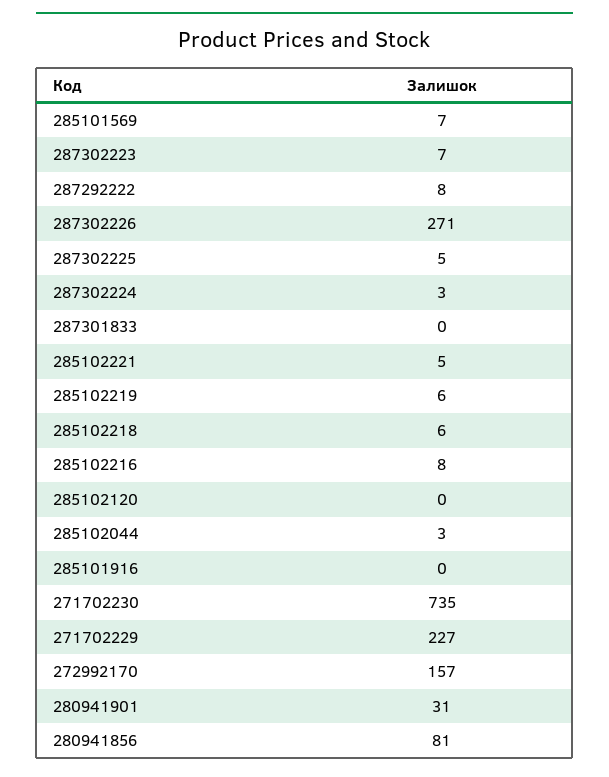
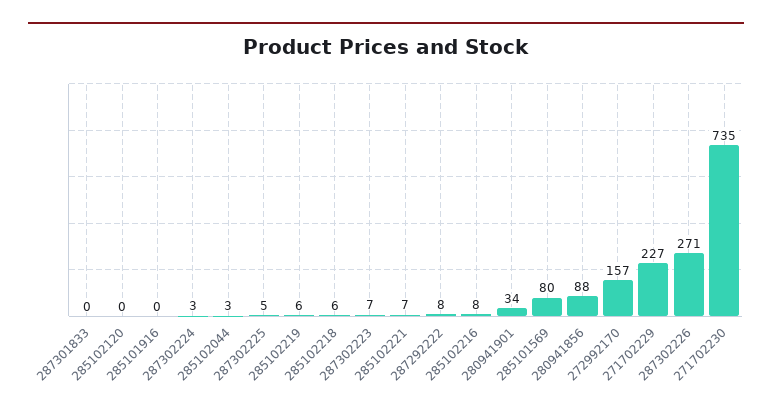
285101569: 7 -> 80
285102221: 5 -> 7
280941901: 31 -> 34
280941856: 81 -> 88

